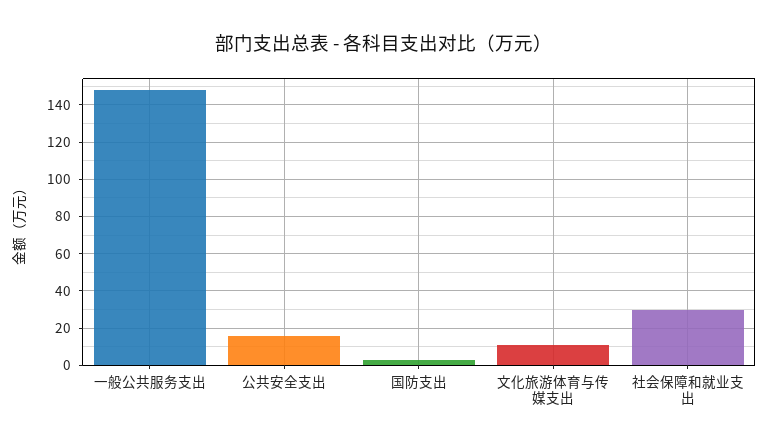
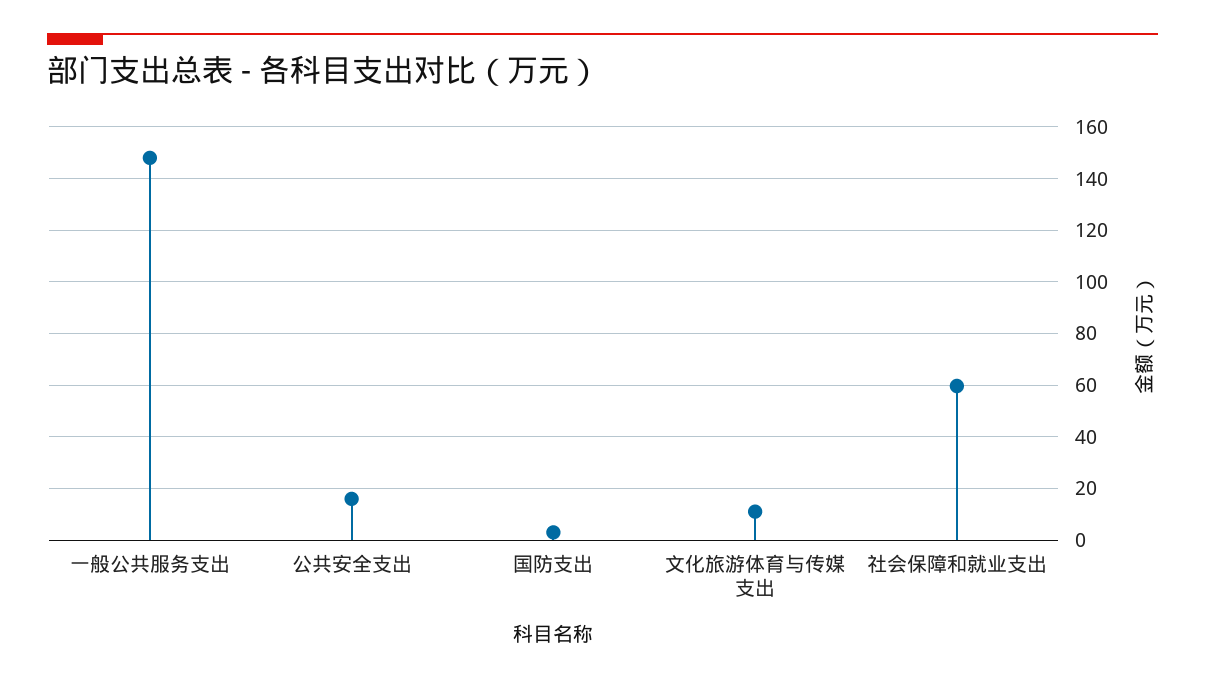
社会保障和就业支出: 30 -> 60

